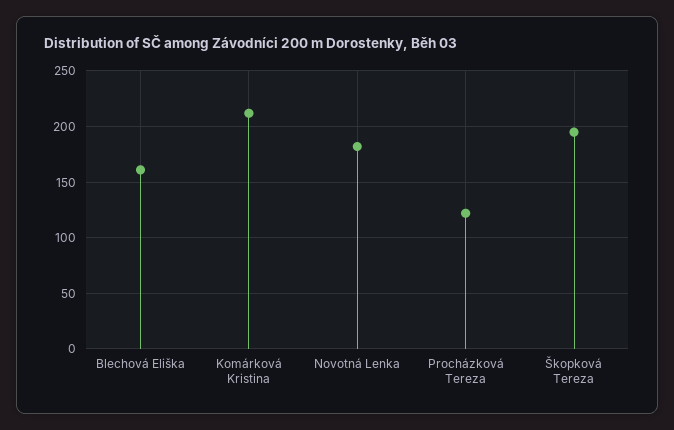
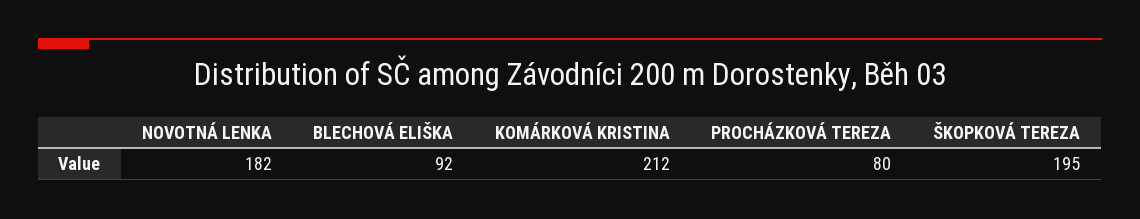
Blechová Eliška: 160 -> 92
Procházková Tereza: 120 -> 80

